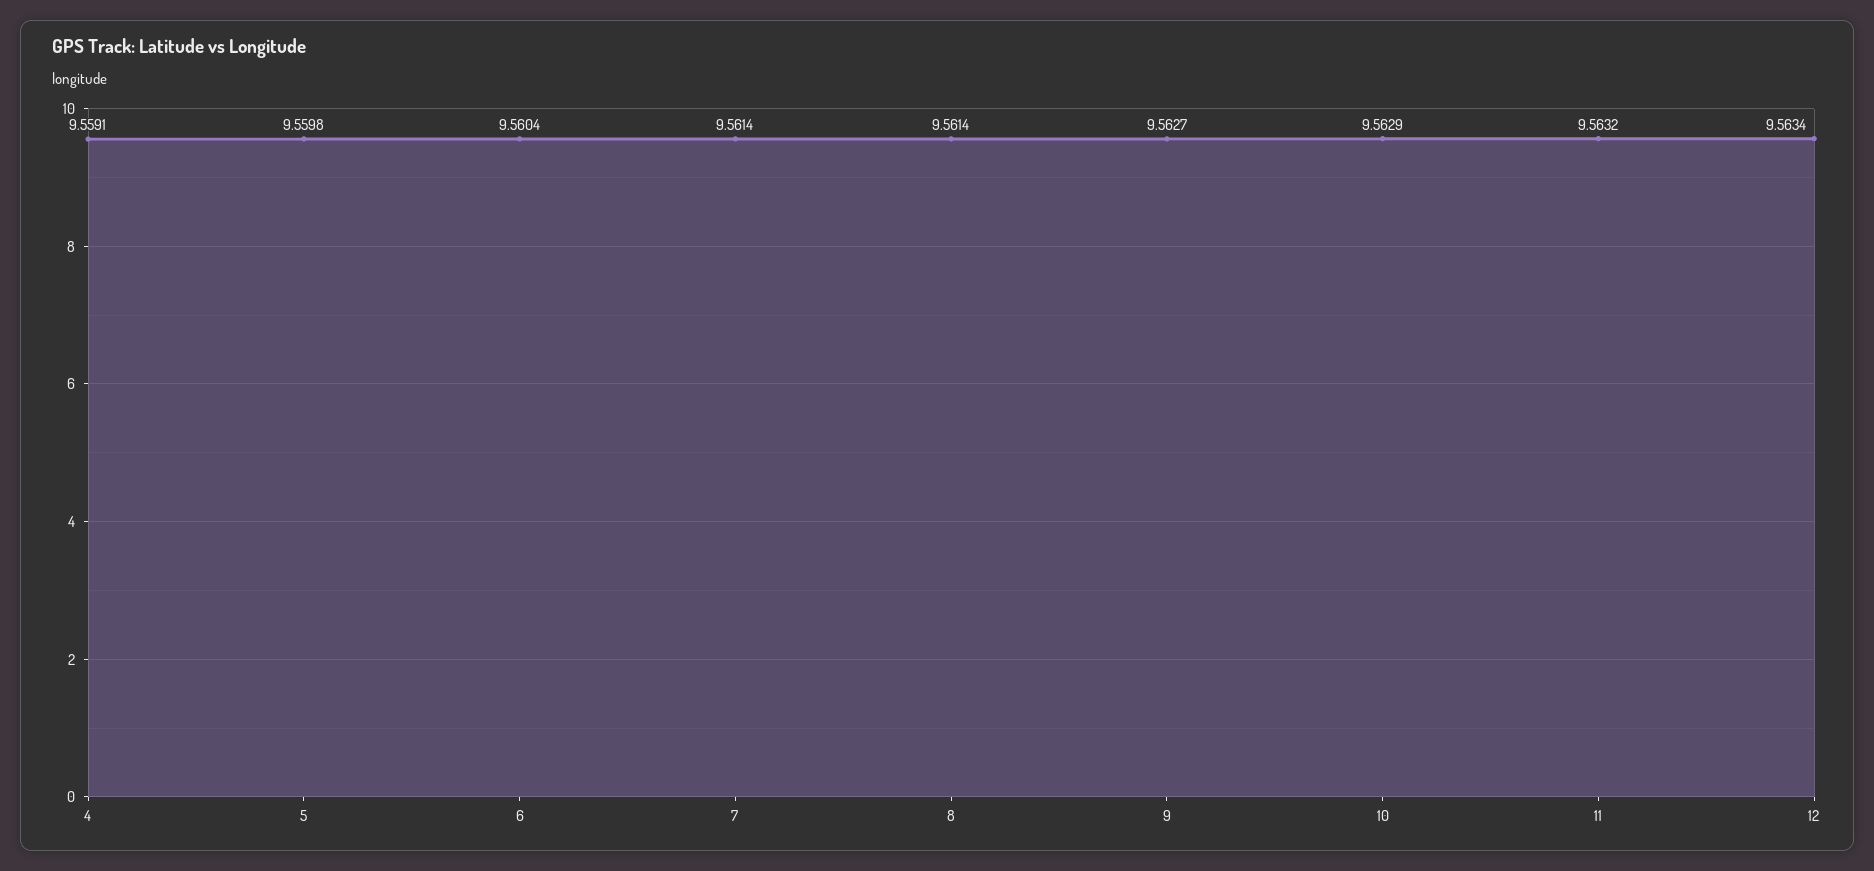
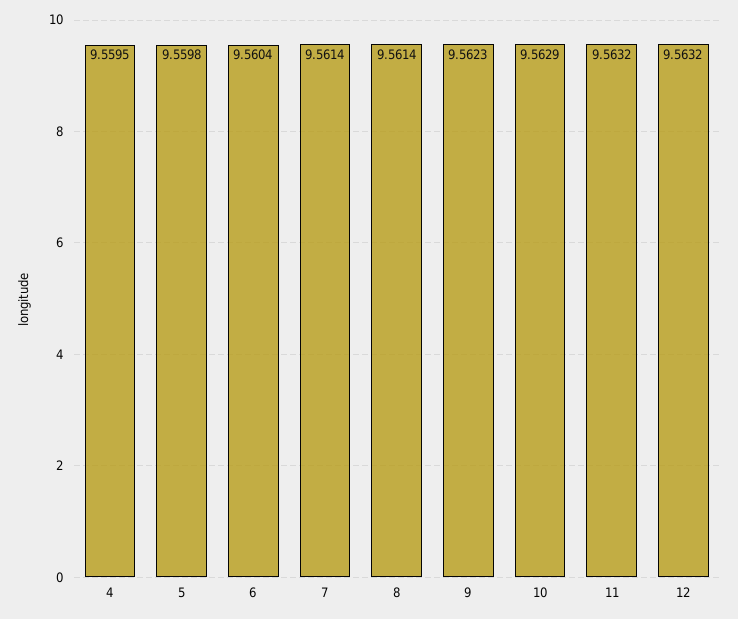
4: 9.5591 -> 9.5595
9: 9.5627 -> 9.5623
12: 9.5634 -> 9.5632

